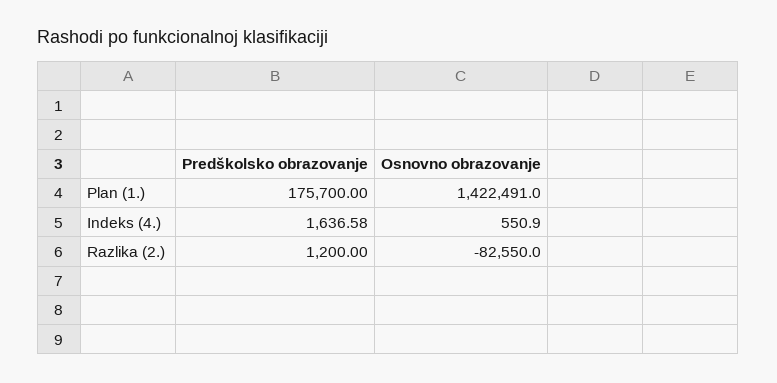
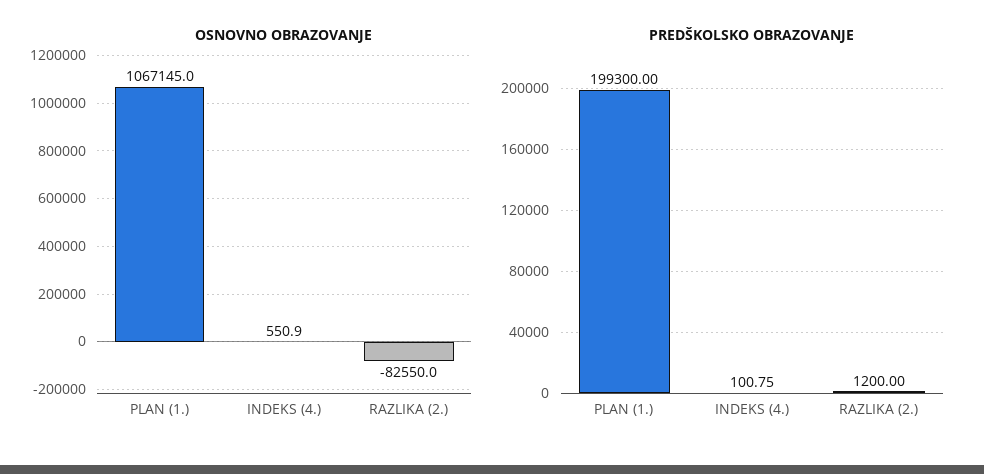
Predškolsko obrazovanje, Plan (1.): 175700 -> 199300
Osnovno obrazovanje, Plan (1.): 1422491 -> 1067145
Predškolsko obrazovanje, Indeks (4.): 1636.58 -> 100.75

